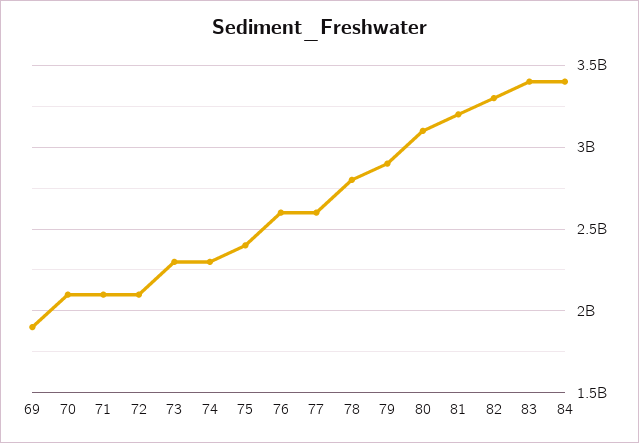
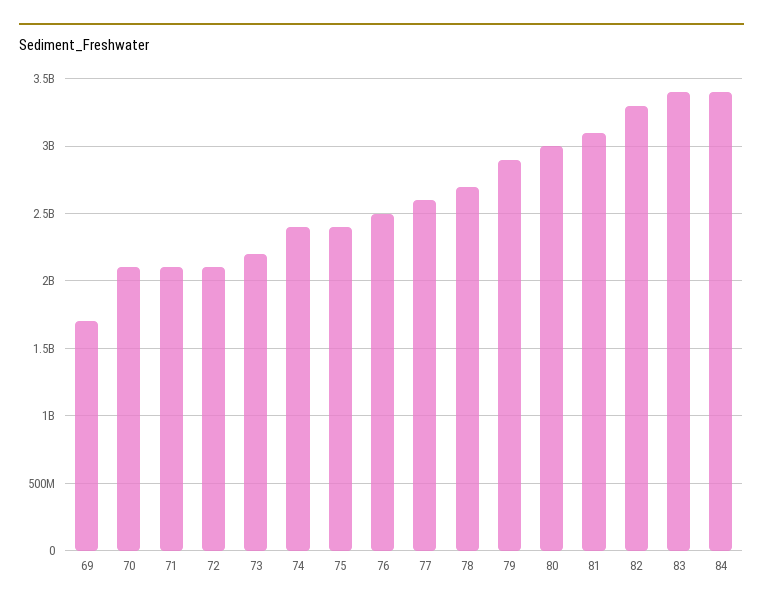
69: 1900000000 -> 1700000000
73: 2300000000 -> 2200000000
74: 2300000000 -> 2400000000
76: 2600000000 -> 2500000000
78: 2800000000 -> 2700000000
80: 3100000000 -> 3000000000
81: 3200000000 -> 3100000000

